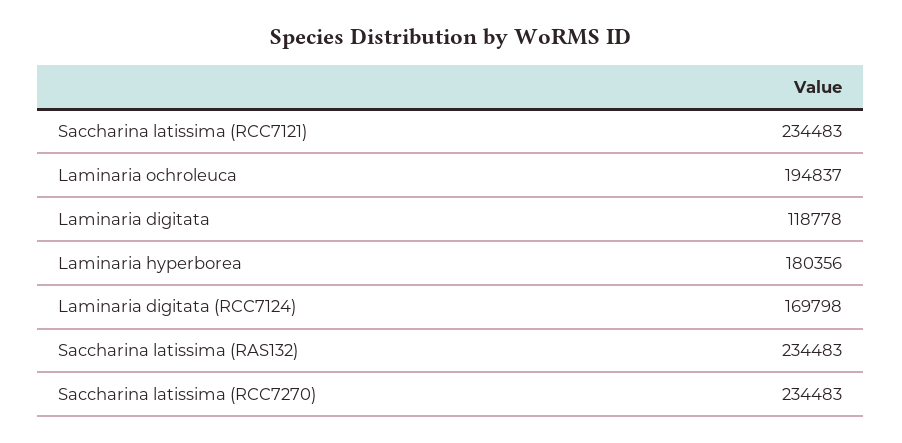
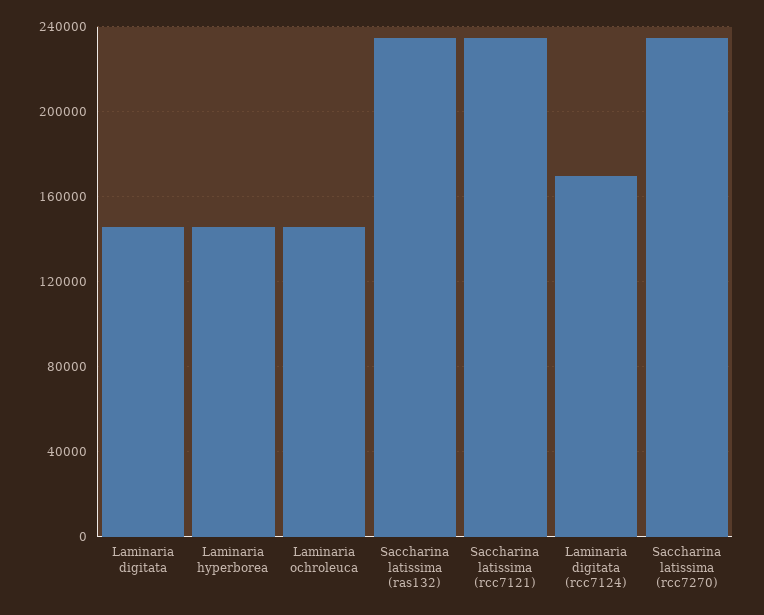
Laminaria ochroleuca: 194837 -> 145000
Laminaria digitata: 118778 -> 145000
Laminaria hyperborea: 180356 -> 145000

